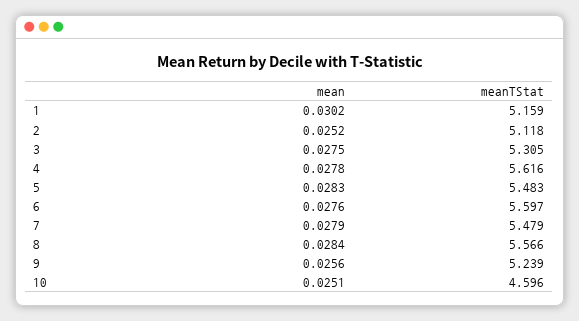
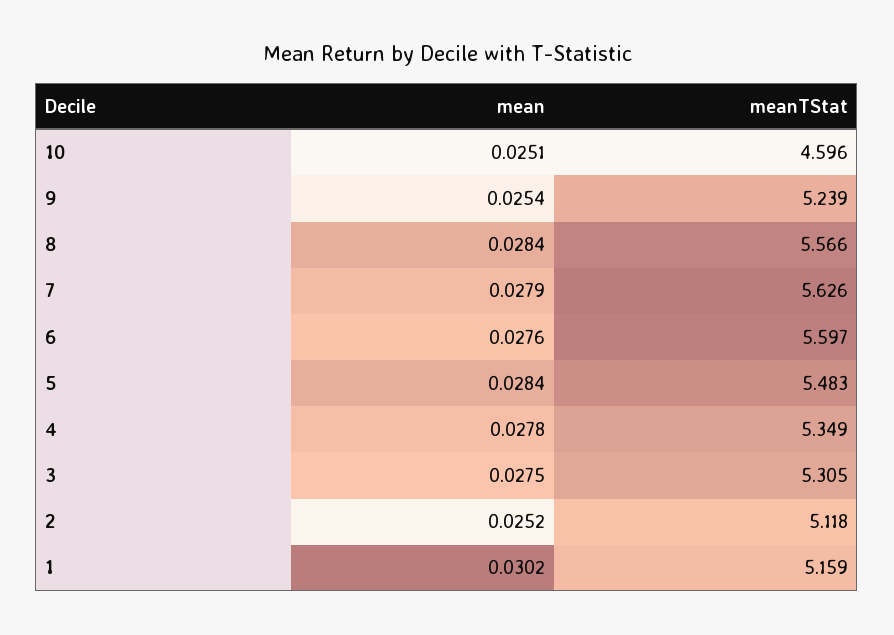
meanTStat, 4: 5.616 -> 5.349
mean, 5: 0.0283 -> 0.0284
meanTStat, 7: 5.479 -> 5.626
mean, 9: 0.0256 -> 0.0254

